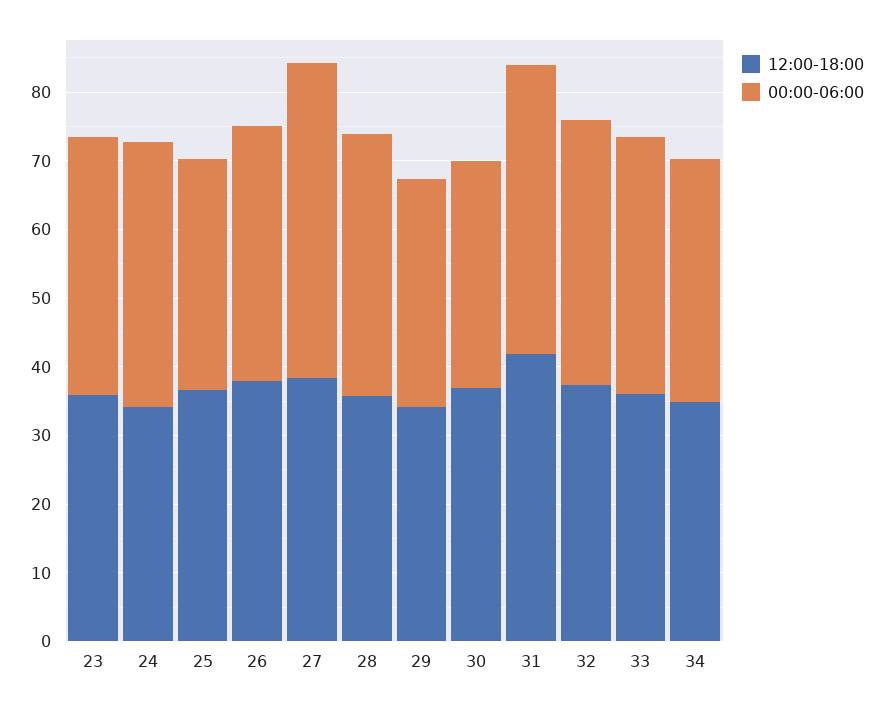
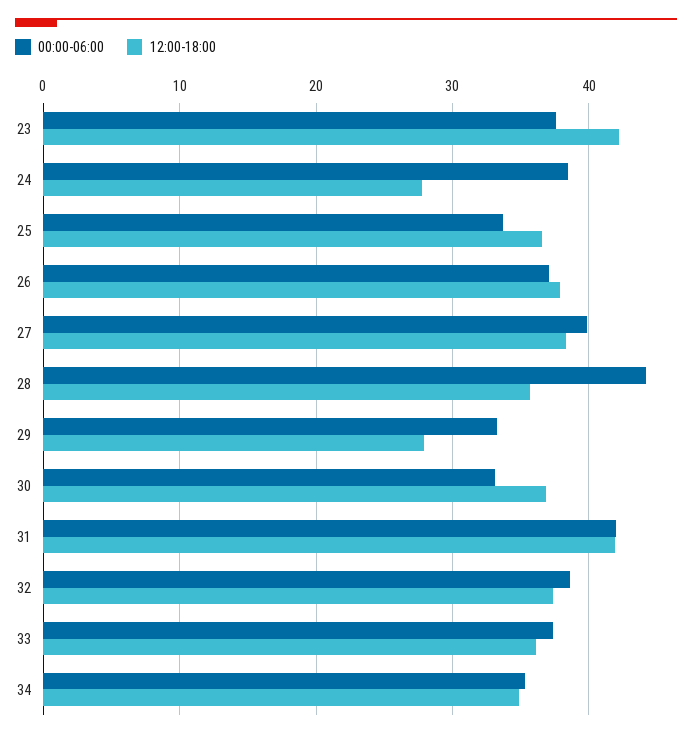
12:00-18:00, 23: 36 -> 42
12:00-18:00, 24: 34 -> 28
00:00-06:00, 27: 46 -> 40
00:00-06:00, 28: 38 -> 44
12:00-18:00, 29: 34 -> 28

